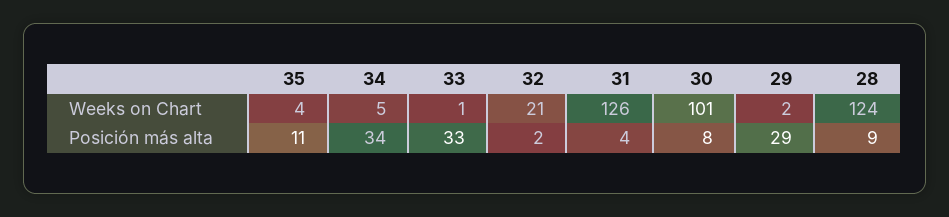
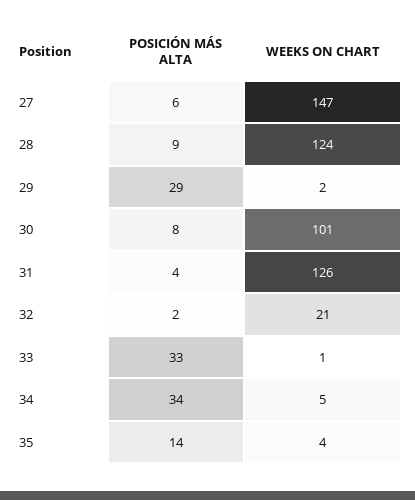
35, Posición más alta: 11 -> 14
27, Posición más alta: none -> 6
27, Weeks on Chart: none -> 147

